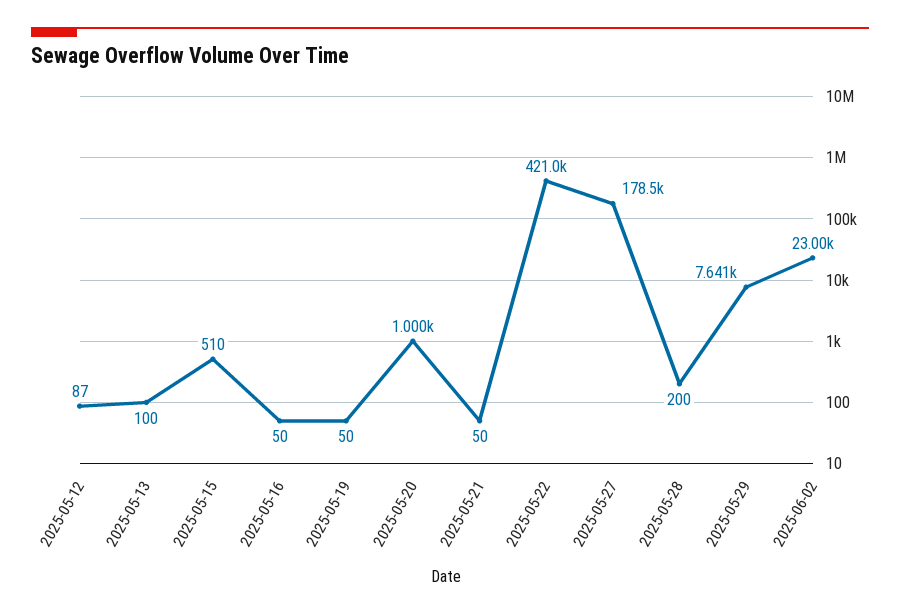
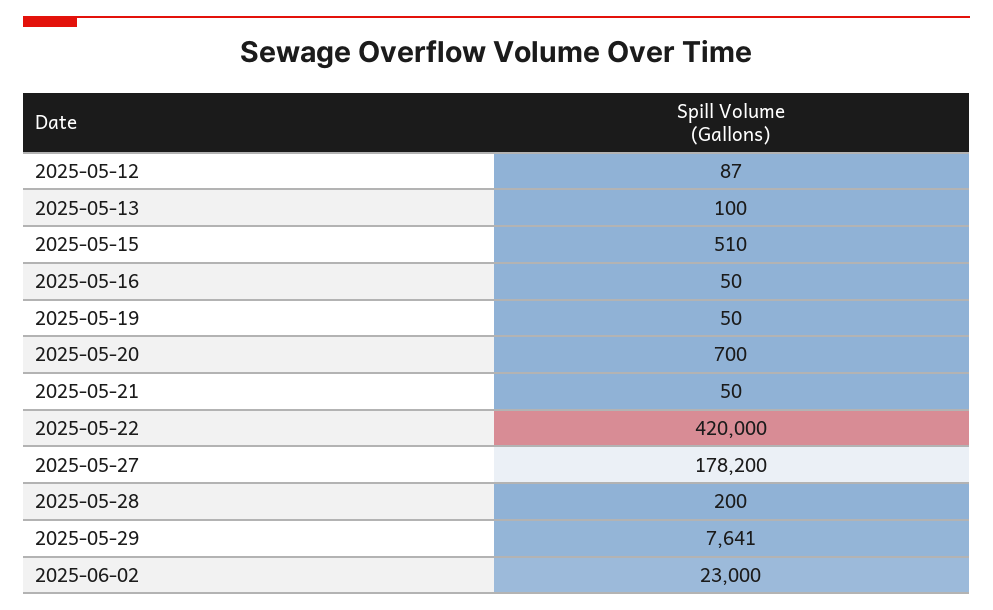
2025-05-20: 1000 -> 700
2025-05-22: 421000 -> 420000
2025-05-27: 178500 -> 178200

